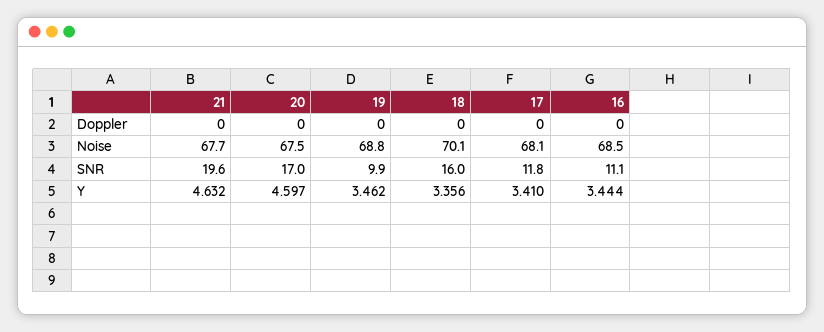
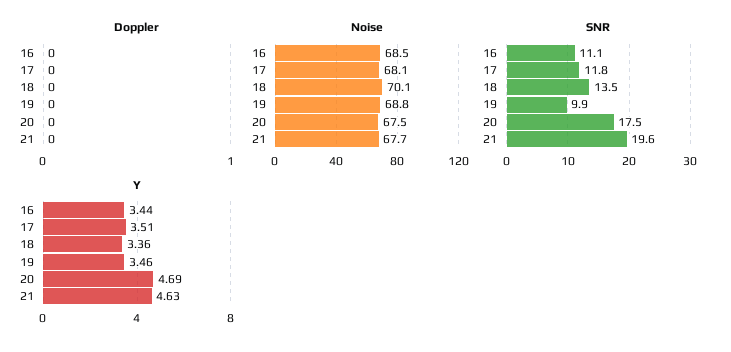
SNR, 20: 17 -> 17.5
SNR, 18: 16 -> 13.5
Y, 20: 4.597 -> 4.69
Y, 17: 3.41 -> 3.51

